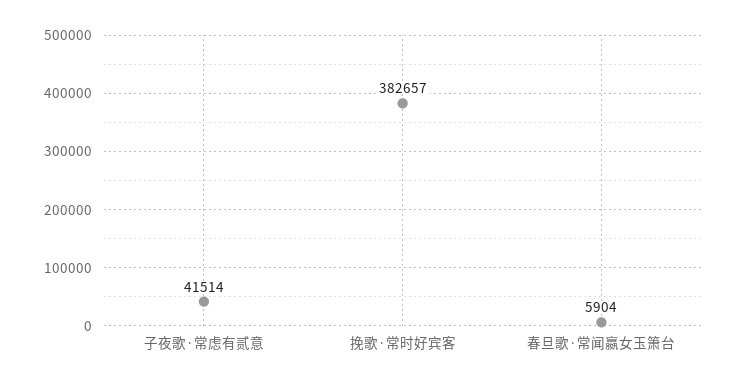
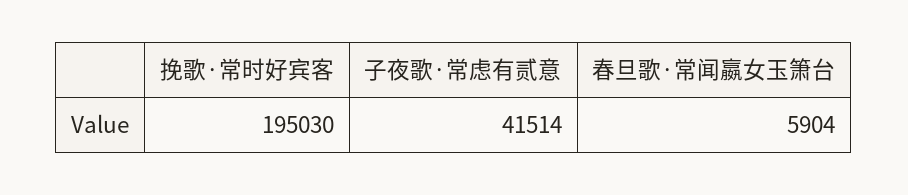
挽歌·常时好宾客: 382657 -> 195030

